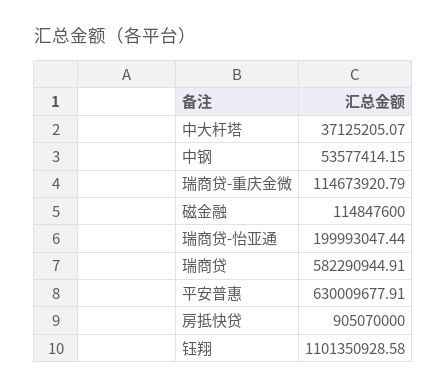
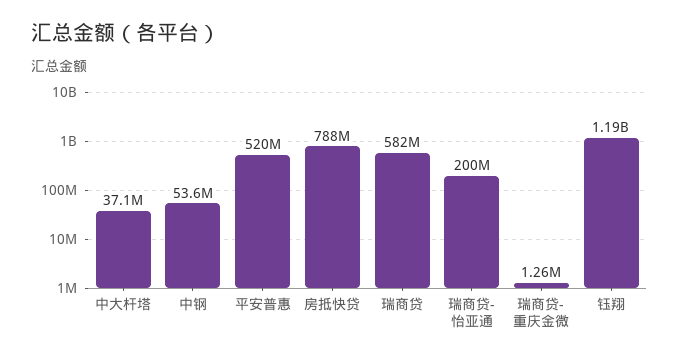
瑞商贷-重庆金微: 114673920.79 -> 1260000
磁金融: 114847600 -> none
平安普惠: 630009677.91 -> 520000000
房抵快贷: 905070000 -> 788000000
钰翔: 1101350928.58 -> 1190000000

